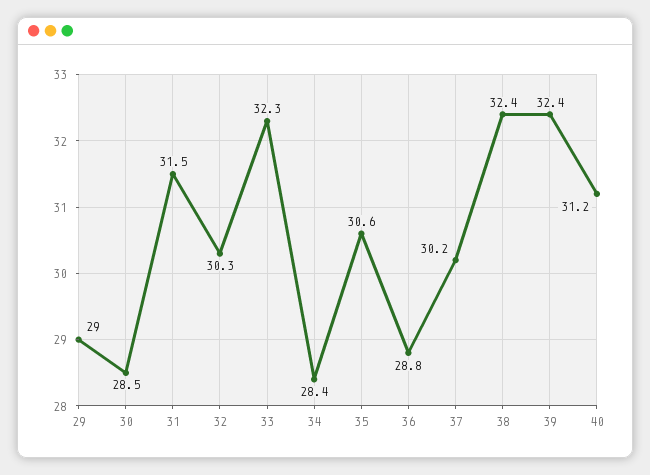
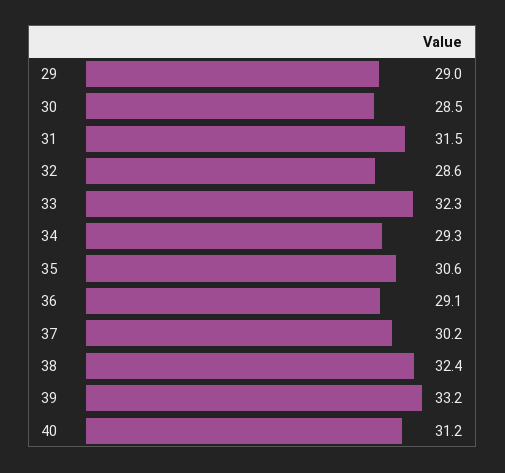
32: 30.3 -> 28.6
34: 28.4 -> 29.3
36: 28.8 -> 29.1
39: 32.4 -> 33.2

